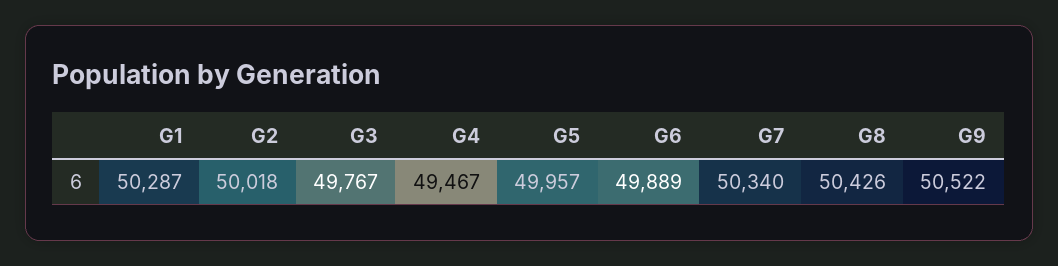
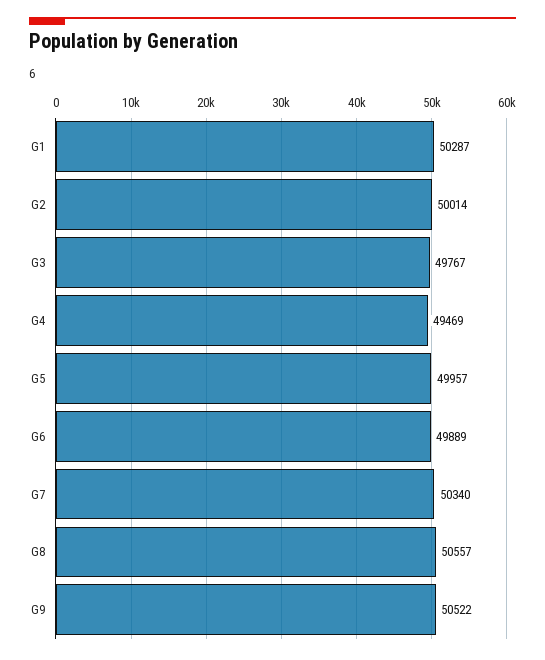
G2: 50018 -> 50014
G4: 49467 -> 49469
G8: 50426 -> 50557

